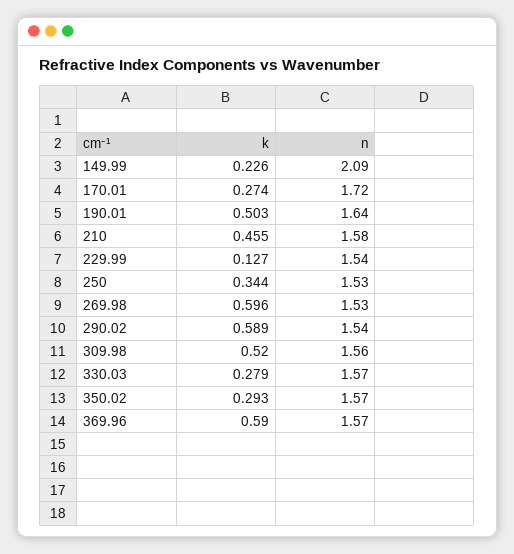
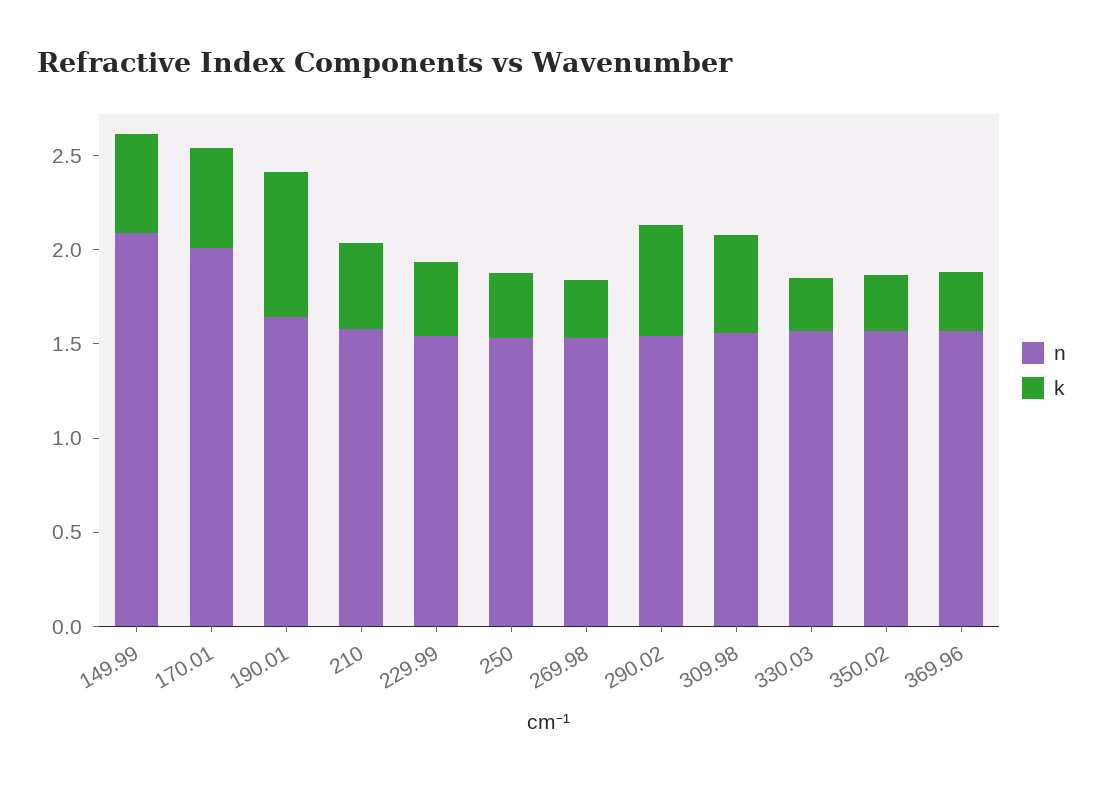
k, 149.99: 0.226 -> 0.5
k, 170.01: 0.274 -> 0.5
n, 170.01: 1.72 -> 2
k, 190.01: 0.503 -> 0.8
k, 229.99: 0.127 -> 0.4
k, 269.98: 0.596 -> 0.3
k, 369.96: 0.59 -> 0.3

